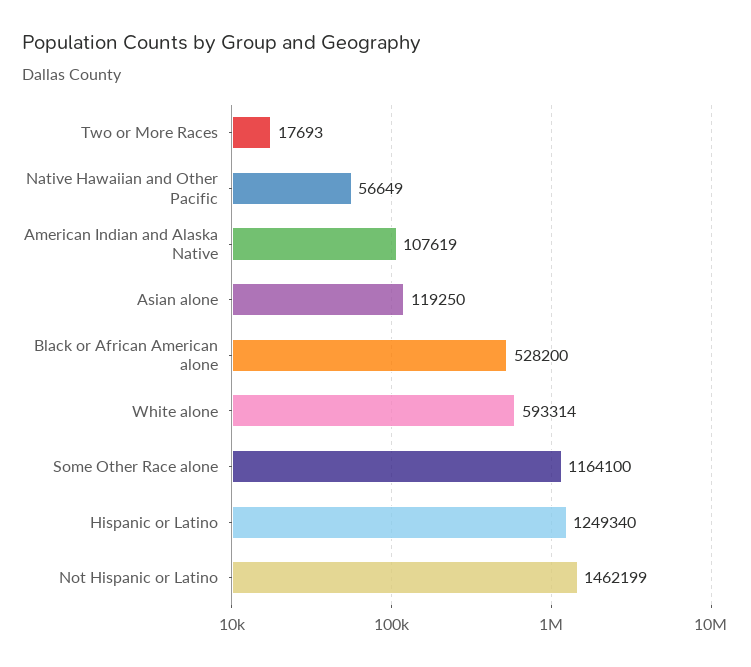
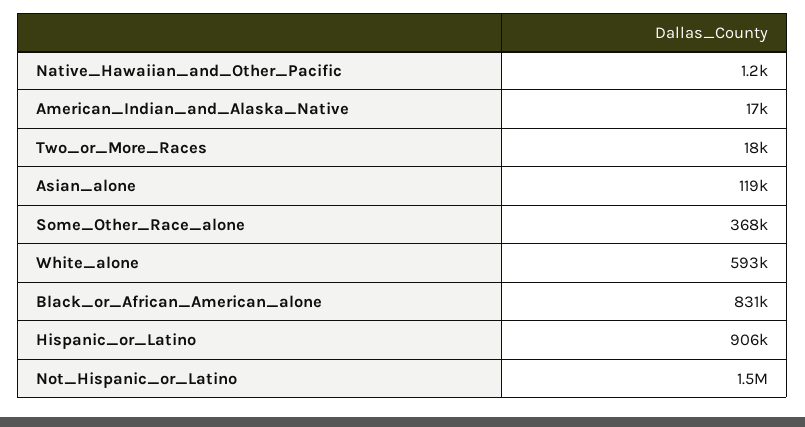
Native Hawaiian and Other Pacific: 56649 -> 1200
American Indian and Alaska Native: 107619 -> 17000
Black or African American alone: 528200 -> 831000
Some Other Race alone: 1164100 -> 368000
Hispanic or Latino: 1249340 -> 906000

